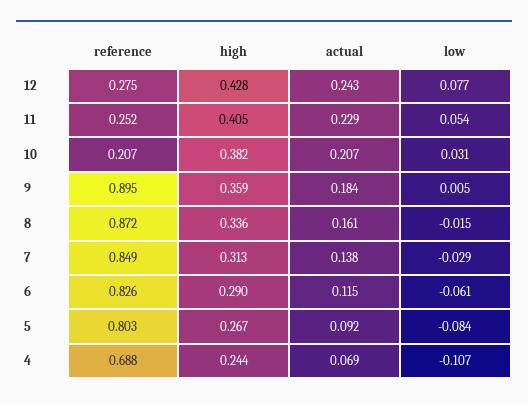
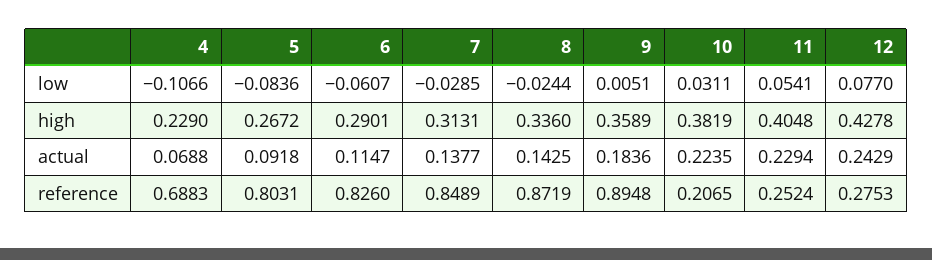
actual, 10: 0.207 -> 0.2235
actual, 8: 0.161 -> 0.1425
low, 8: -0.015 -> -0.0244
high, 4: 0.244 -> 0.229

